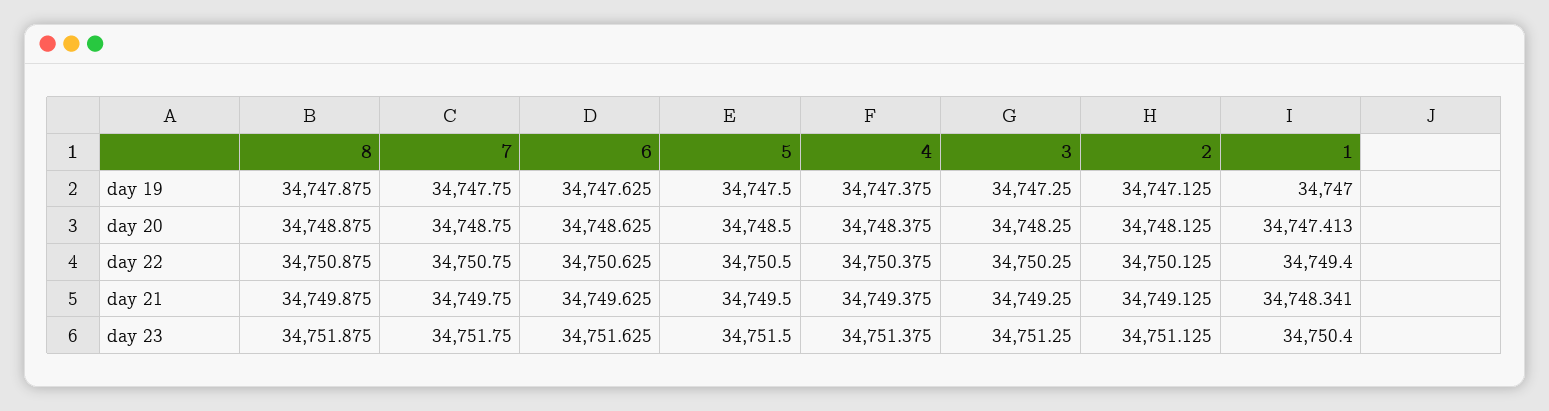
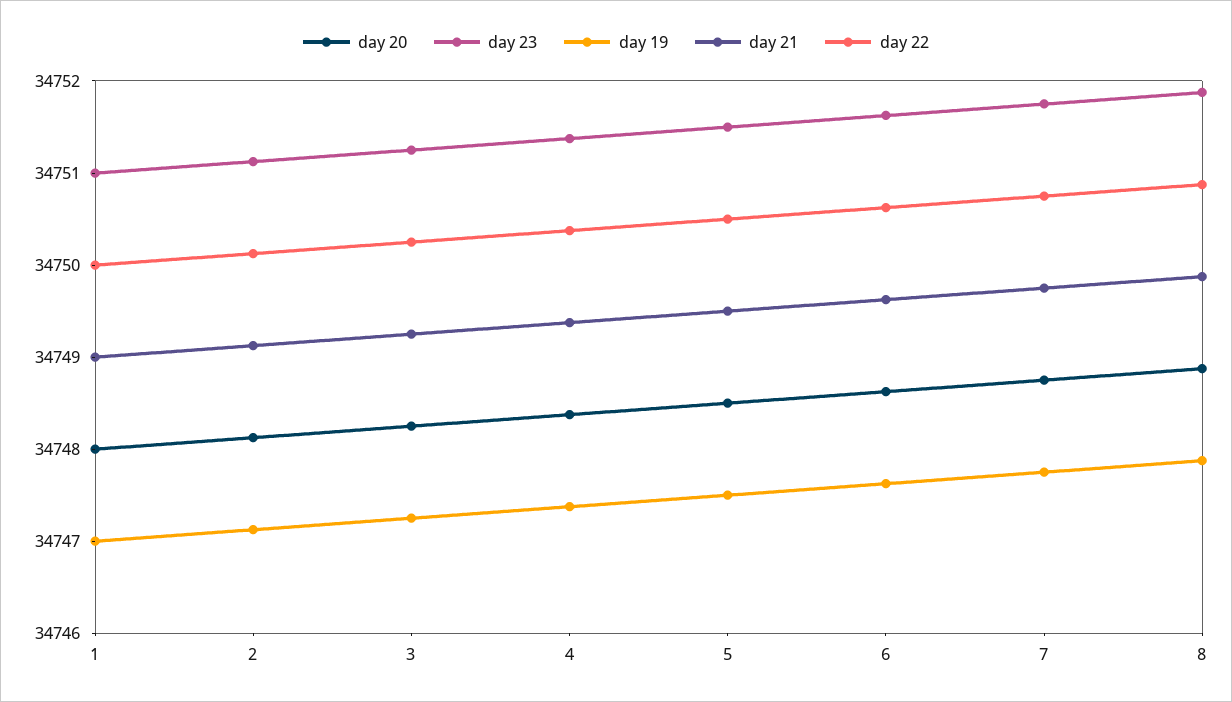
day 20, 1: 34747.413 -> 34748
day 22, 1: 34749.4 -> 34750
day 21, 1: 34748.341 -> 34749
day 23, 1: 34750.4 -> 34751

